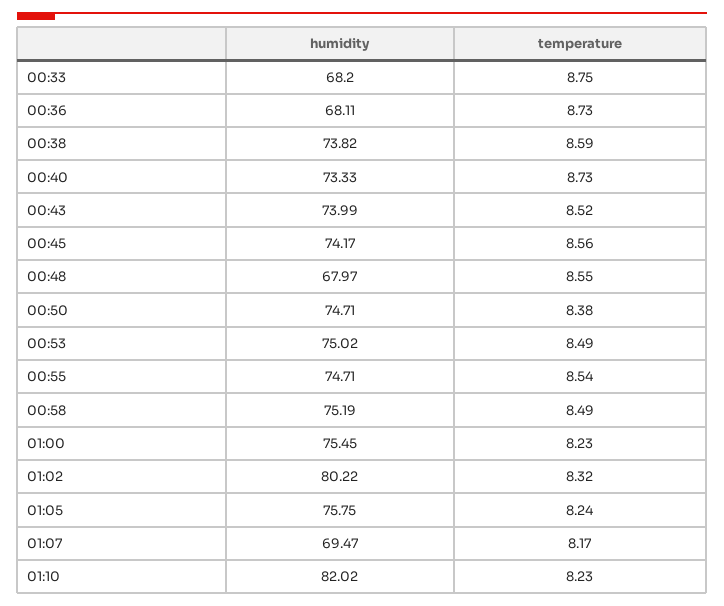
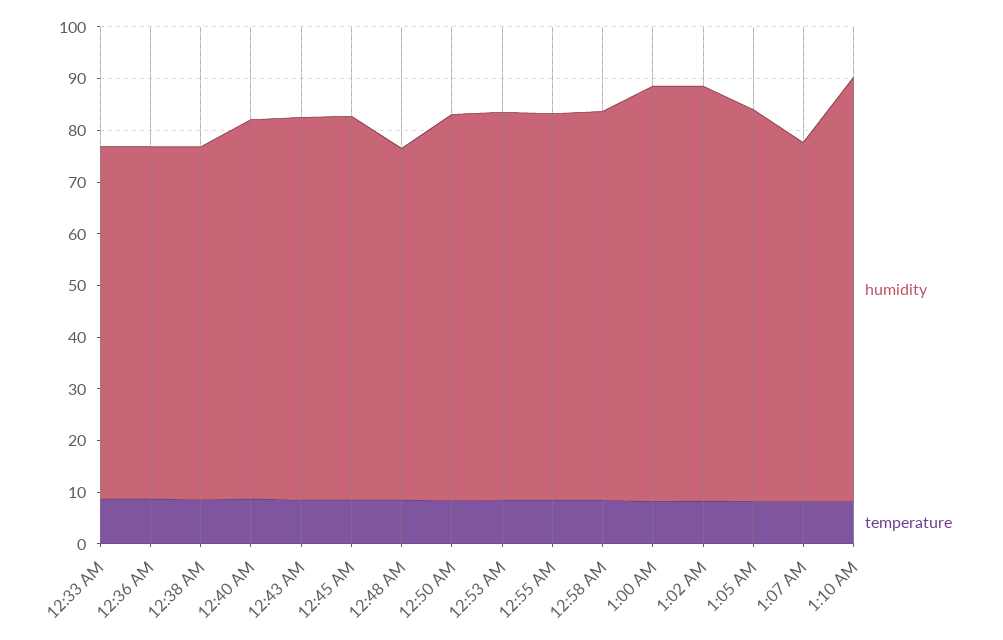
humidity, 00:38: 73.82 -> 68
humidity, 01:00: 75.45 -> 80

